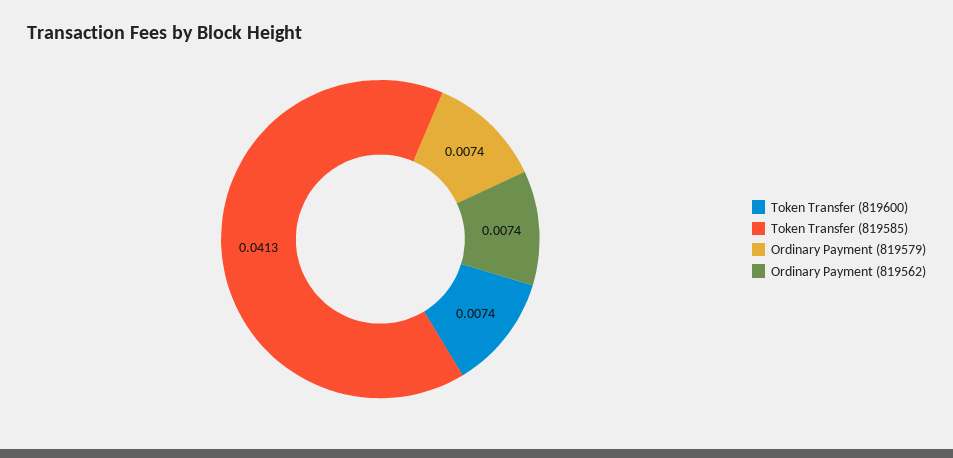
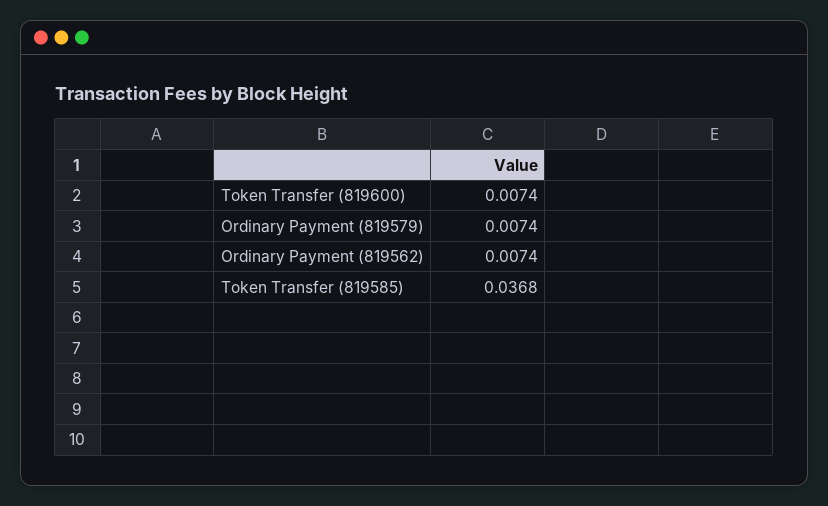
Token Transfer (819585): 0.0413 -> 0.0368

